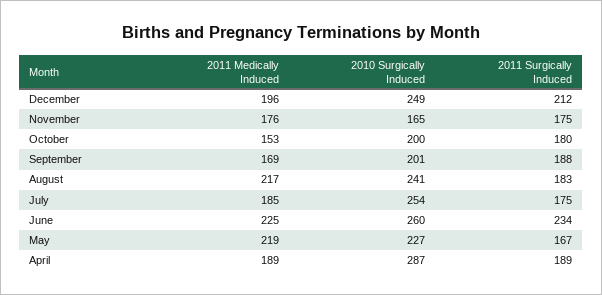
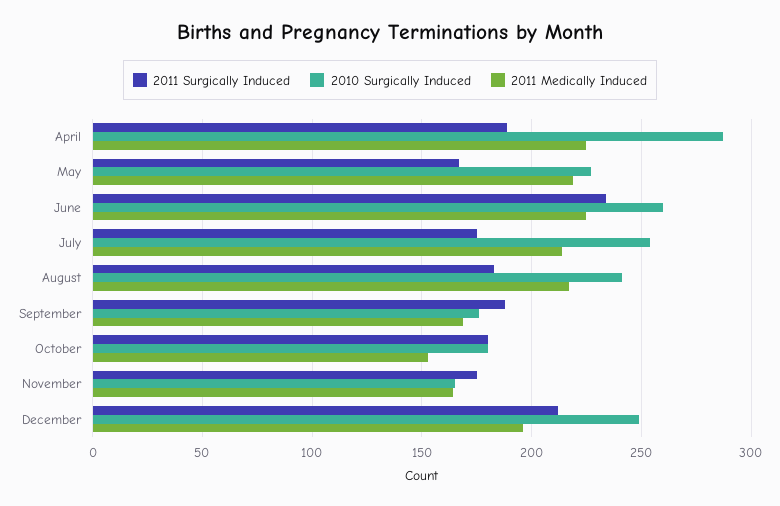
2011 Medically Induced, November: 176 -> 165
2010 Surgically Induced, October: 200 -> 180
2010 Surgically Induced, September: 201 -> 175
2011 Medically Induced, July: 185 -> 215
2011 Medically Induced, April: 189 -> 225

